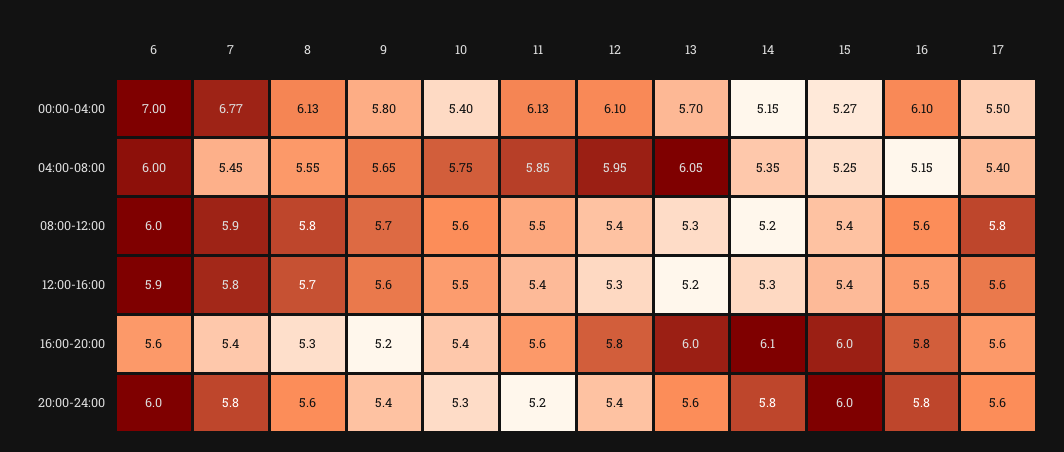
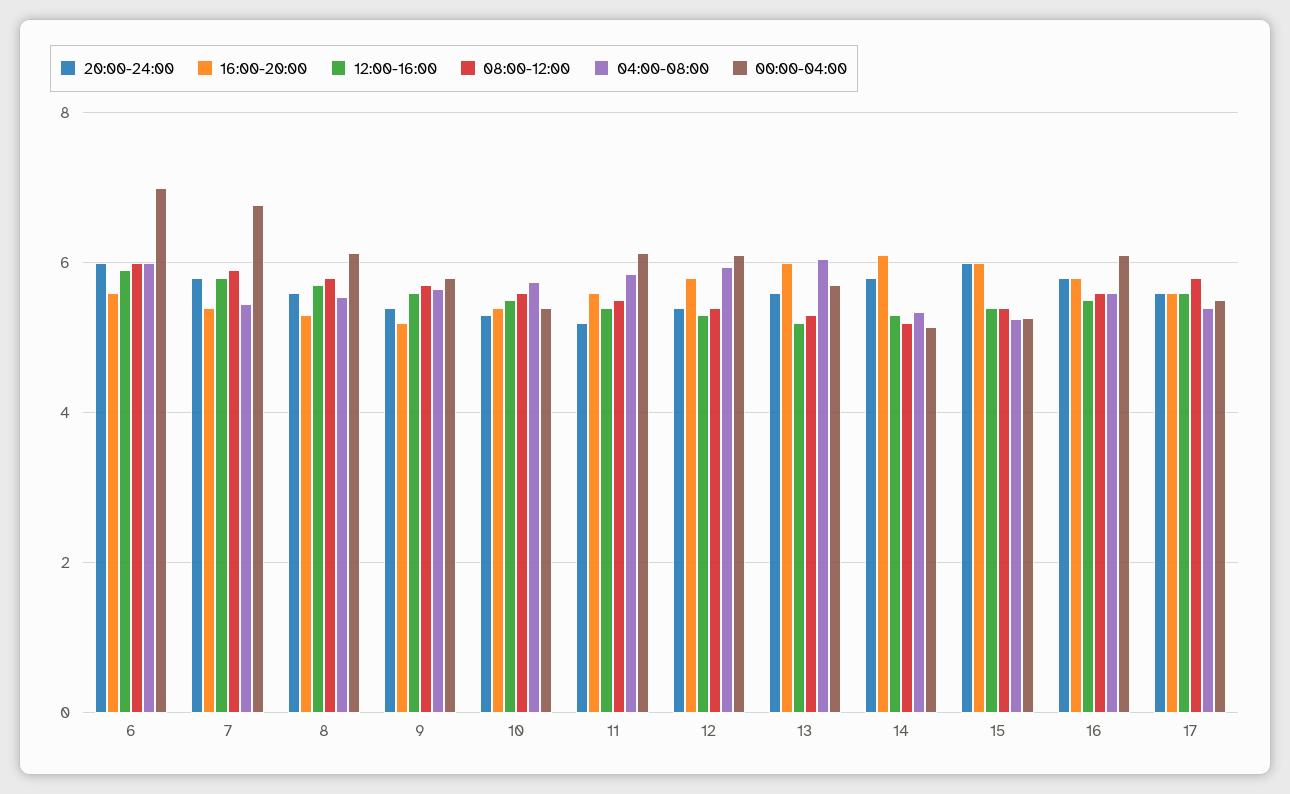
04:00-08:00, 16: 5.15 -> 5.6

